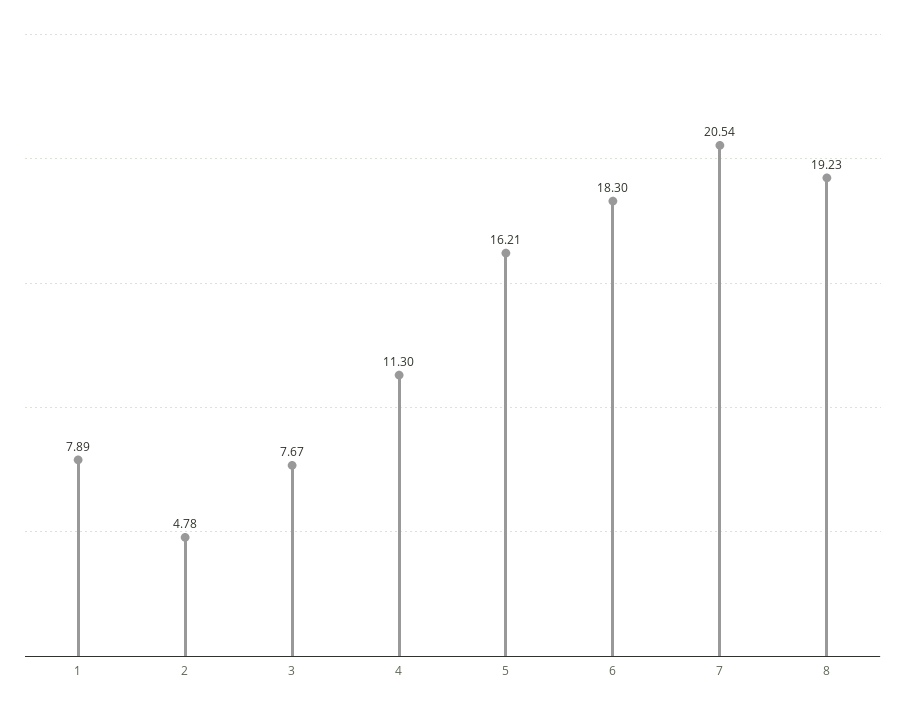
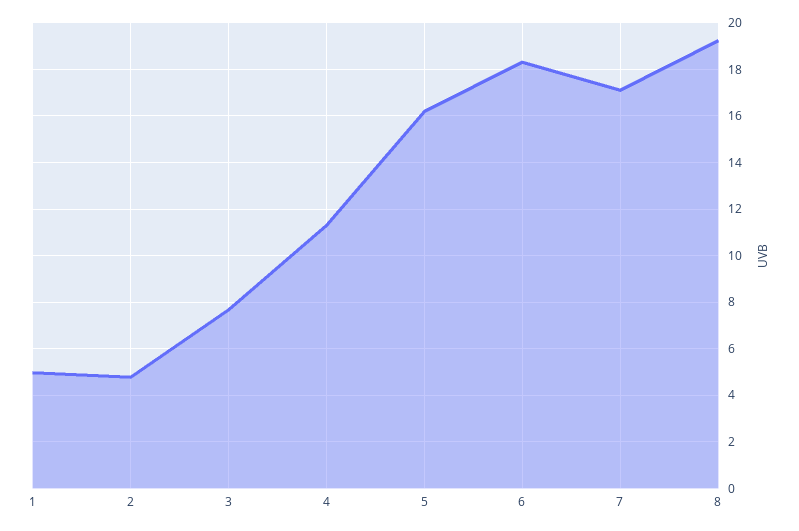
1: 7.89 -> 5
7: 20.54 -> 17

